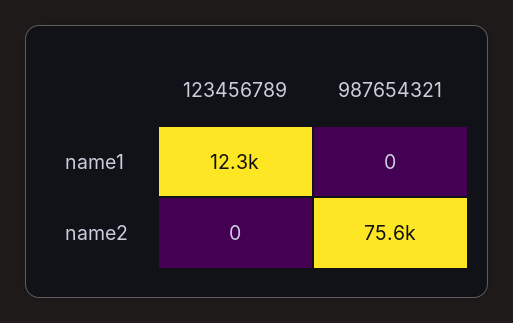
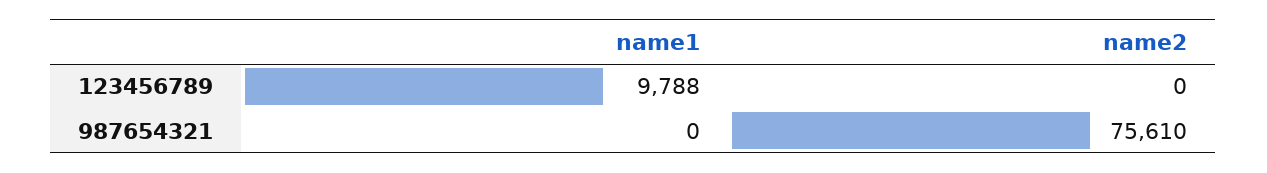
123456789, name1: 12300 -> 9788

